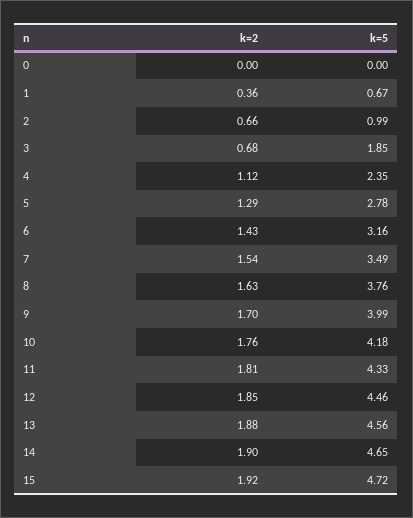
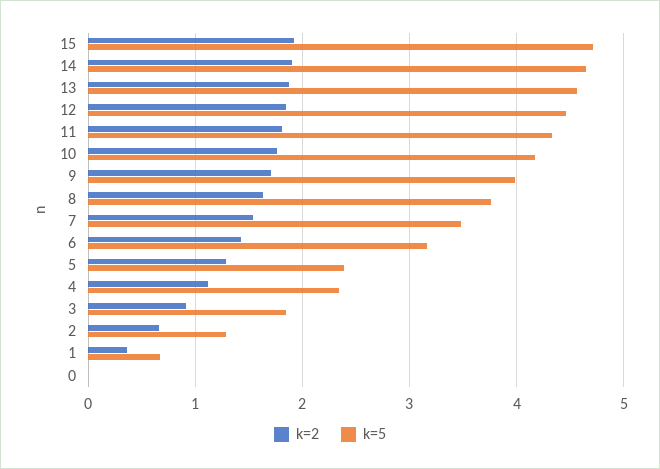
k=5, 2: 0.99 -> 1.3
k=2, 3: 0.68 -> 0.9
k=5, 5: 2.78 -> 2.4

